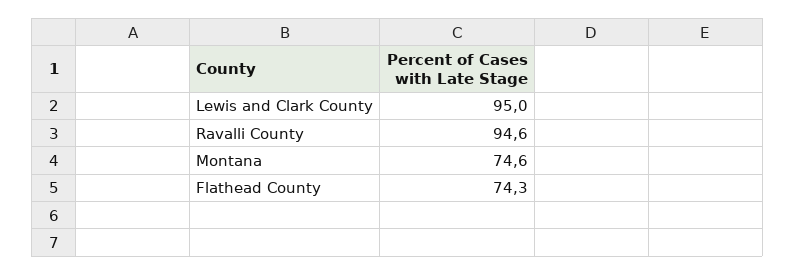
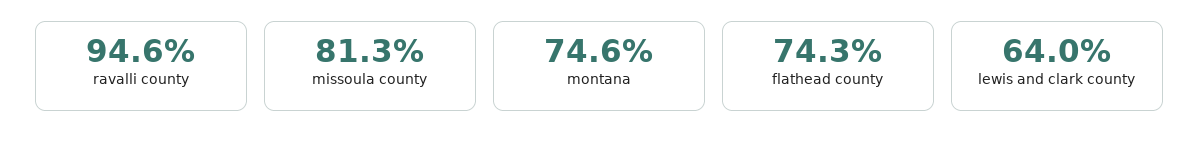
Lewis and Clark County: 95 -> 64
missoula county: none -> 81.3

